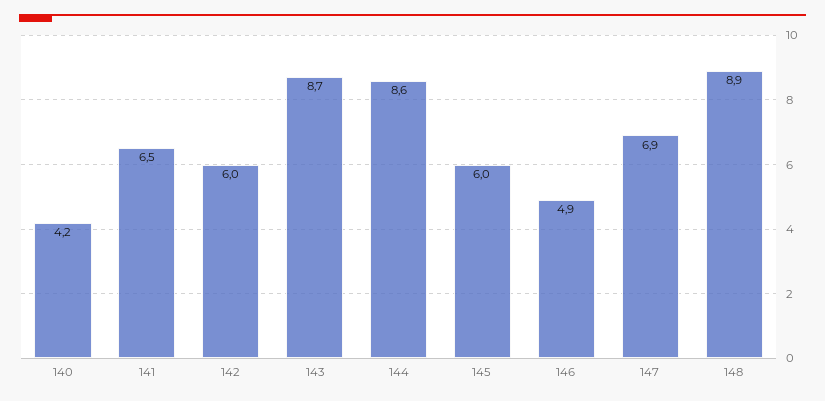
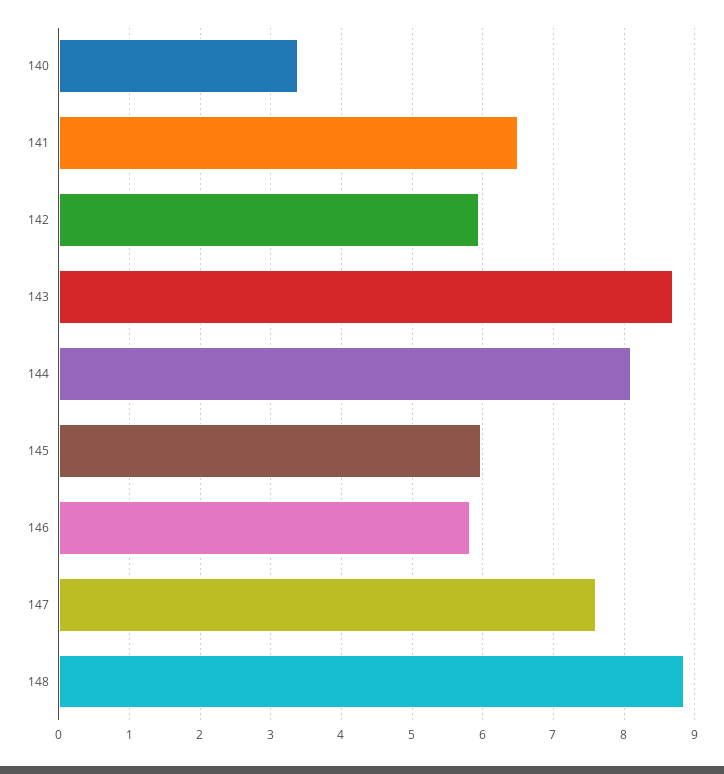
140: 4.2 -> 3.4
144: 8.6 -> 8.1
146: 4.9 -> 5.8
147: 6.9 -> 7.6

